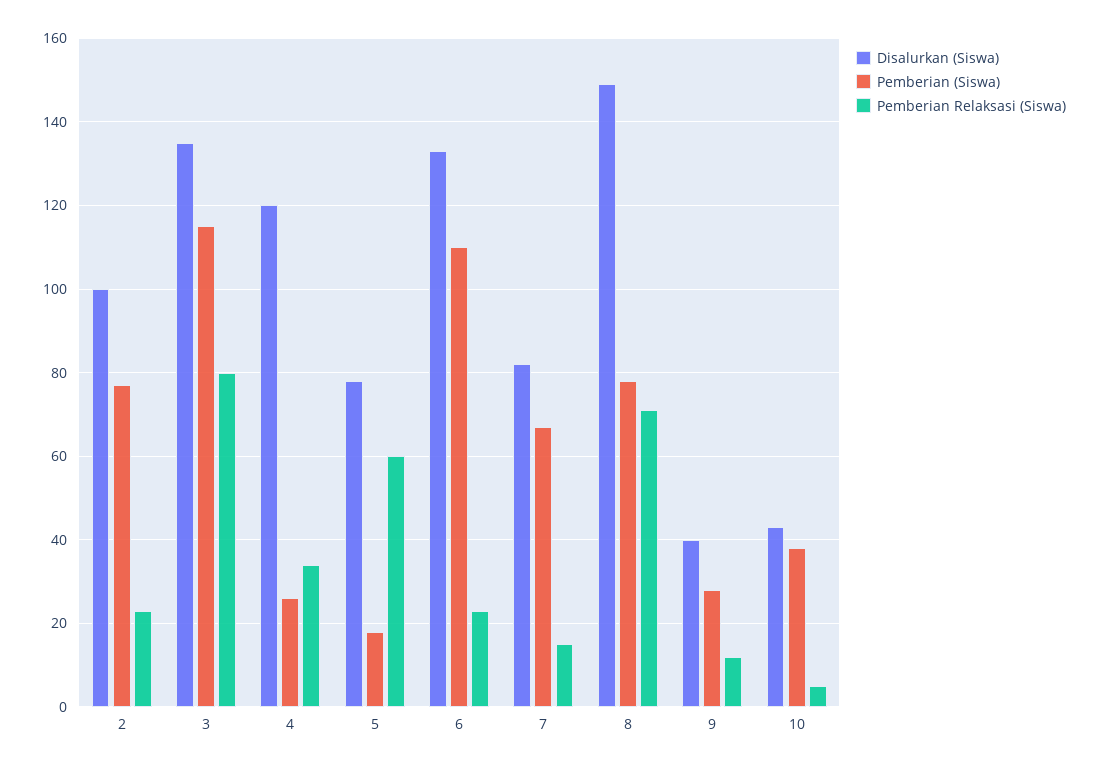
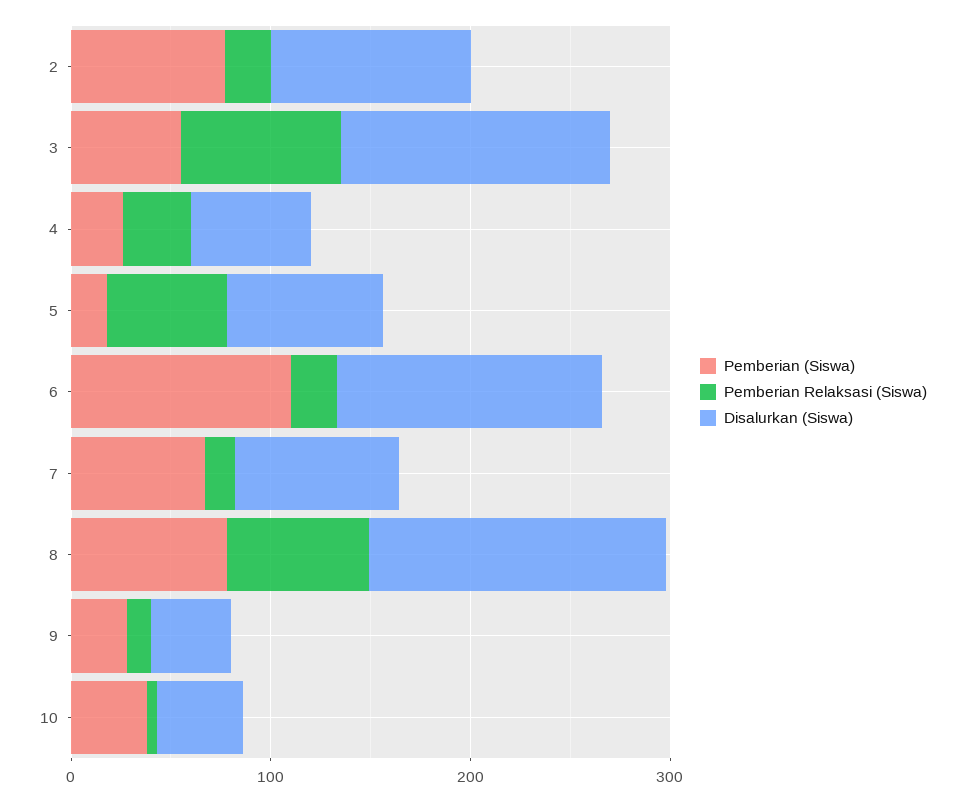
Pemberian (Siswa), 3: 115 -> 60
Disalurkan (Siswa), 4: 120 -> 60

